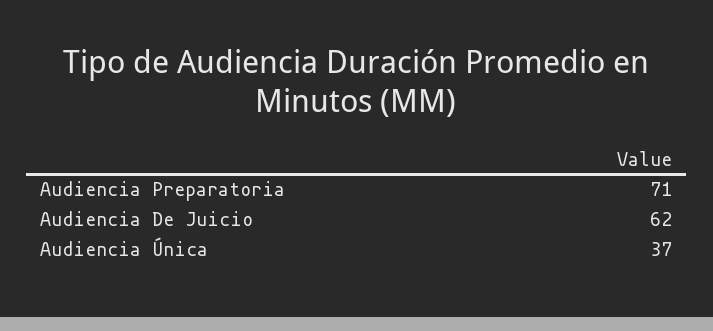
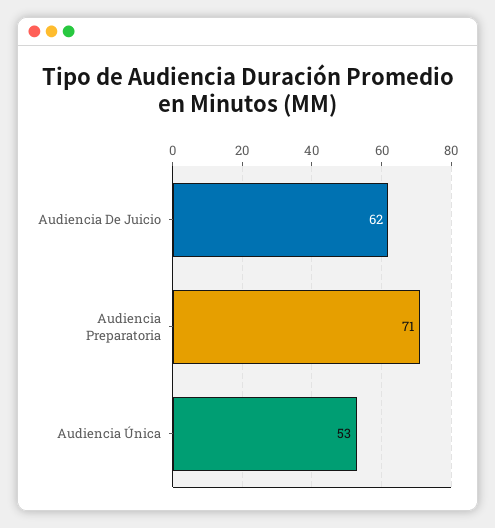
Audiencia Única: 37 -> 53

